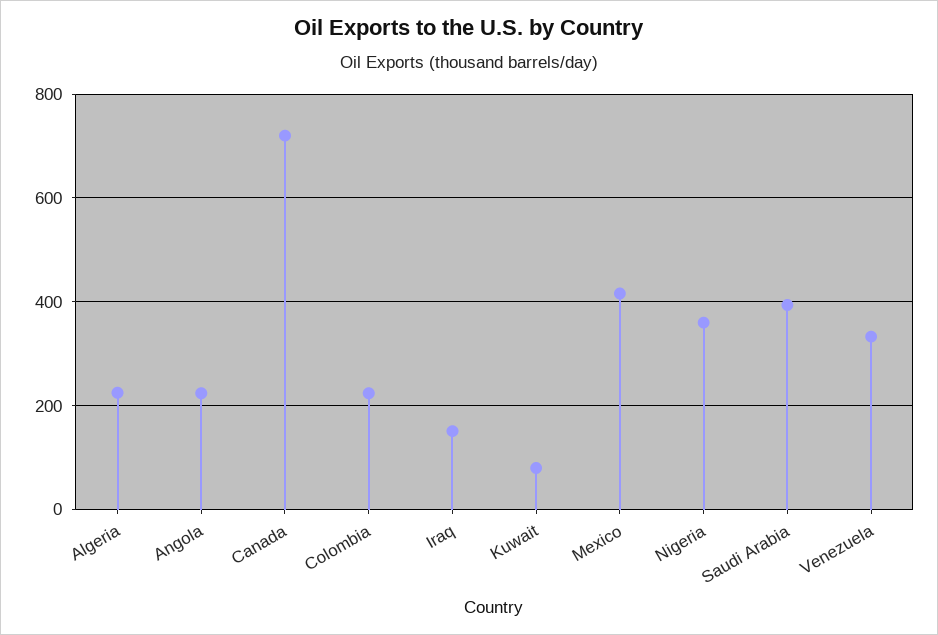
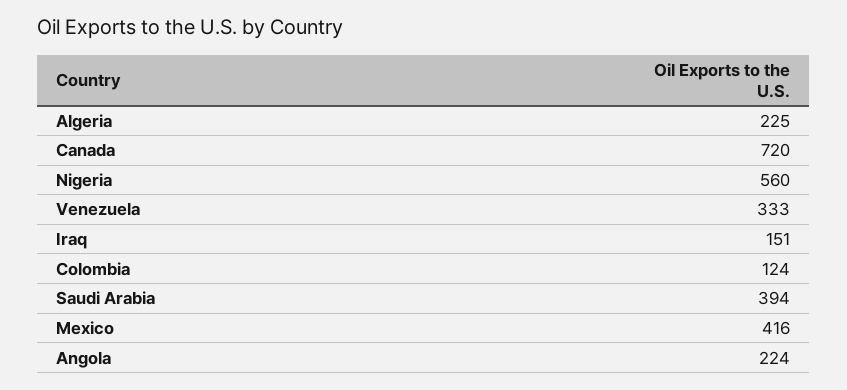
Colombia: 220 -> 124
Kuwait: 80 -> none
Nigeria: 360 -> 560

